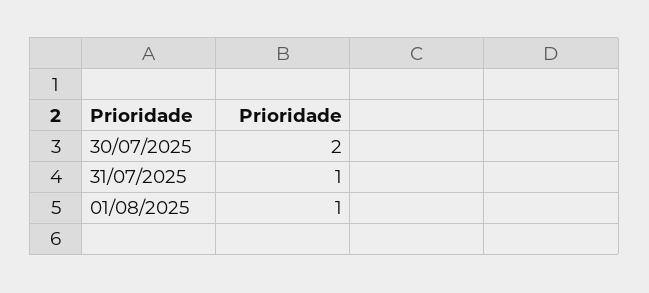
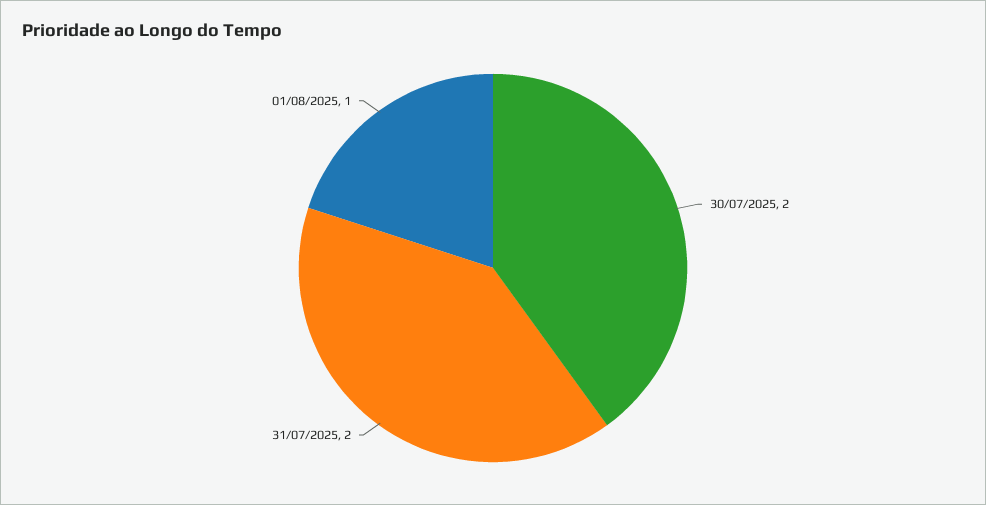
31/07/2025: 1 -> 2

